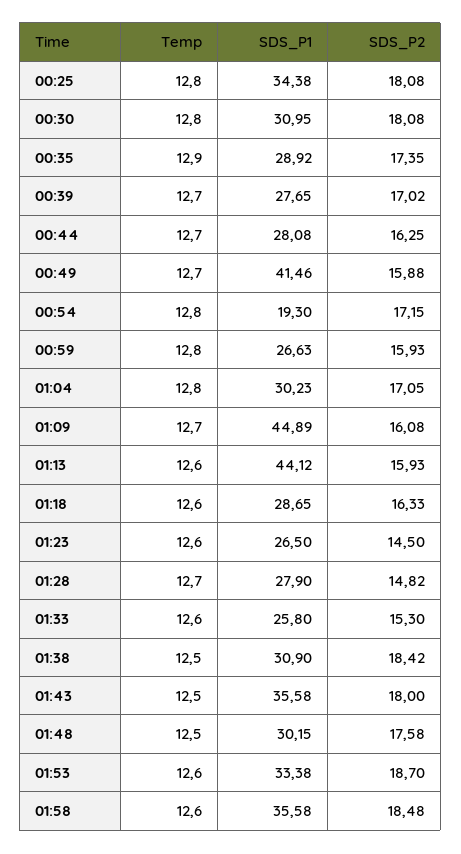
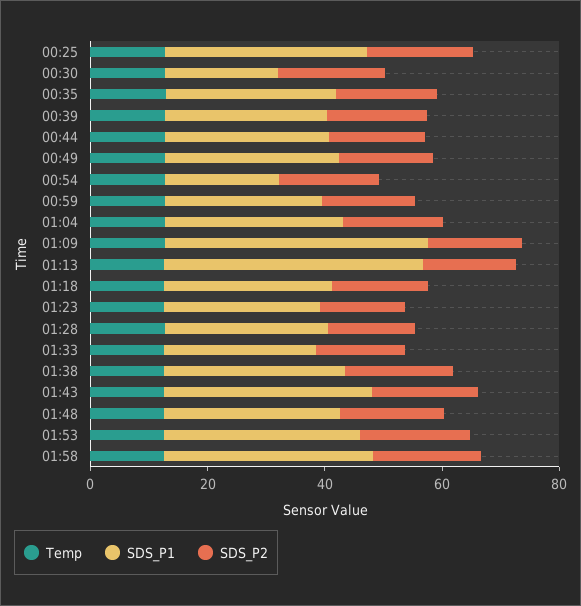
SDS_P1, 00:30: 30.95 -> 20
SDS_P1, 00:49: 41.46 -> 30

